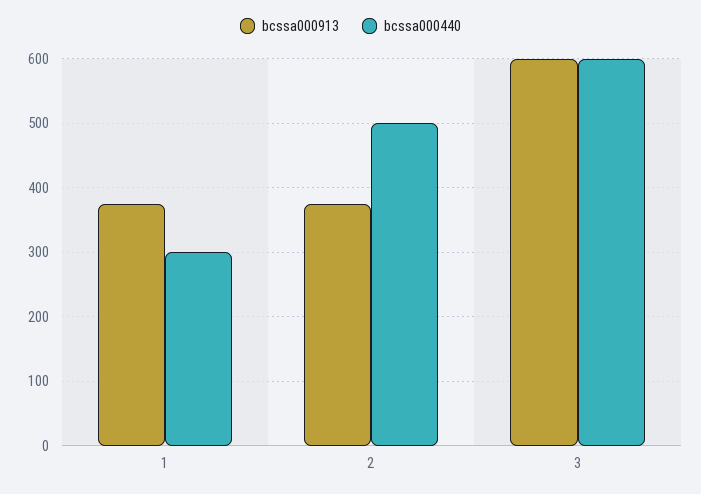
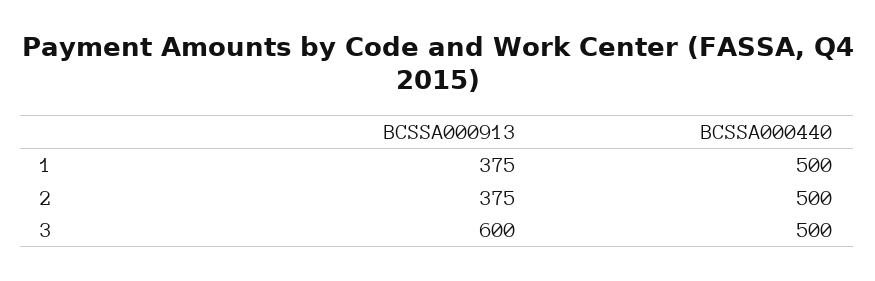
bcssa000440, 1: 300 -> 500
bcssa000440, 3: 600 -> 500

